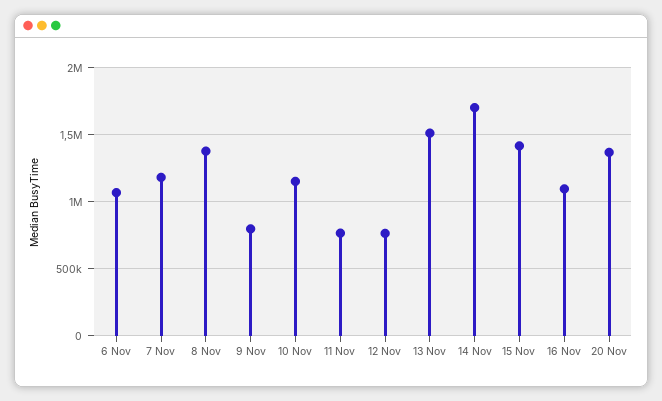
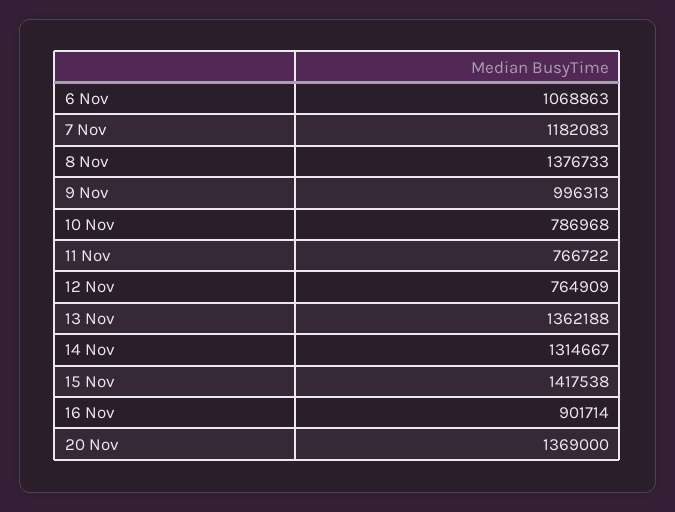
9 Nov: 800000 -> 996313
10 Nov: 1150000 -> 786968
13 Nov: 1500000 -> 1362188
14 Nov: 1700000 -> 1314667
16 Nov: 1100000 -> 901714

